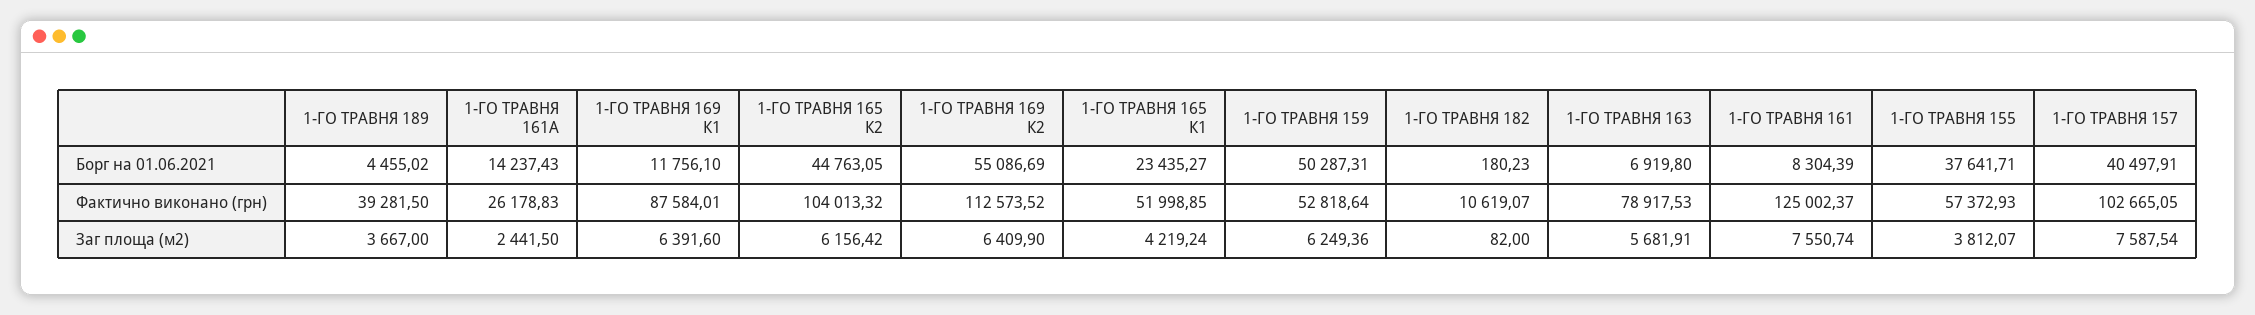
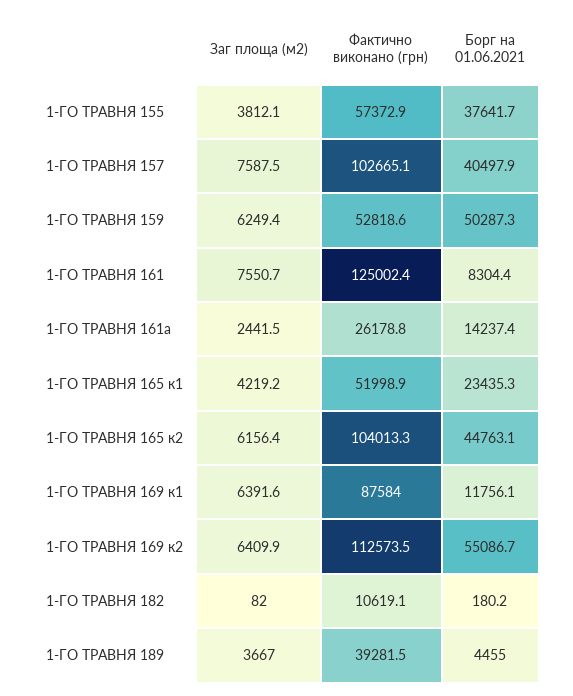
1-ГО ТРАВНЯ 163, Борг на 01.06.2021: 6919.8 -> none
1-ГО ТРАВНЯ 163, Фактично виконано (грн): 78917.53 -> none
1-ГО ТРАВНЯ 163, Заг площа (м2): 5681.91 -> none

